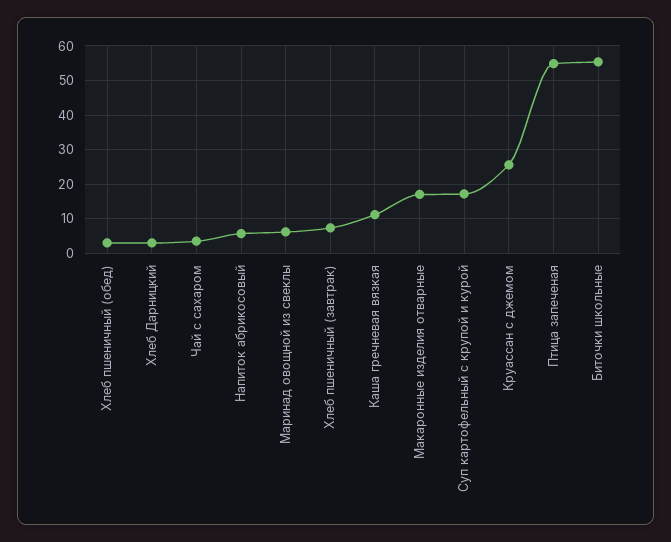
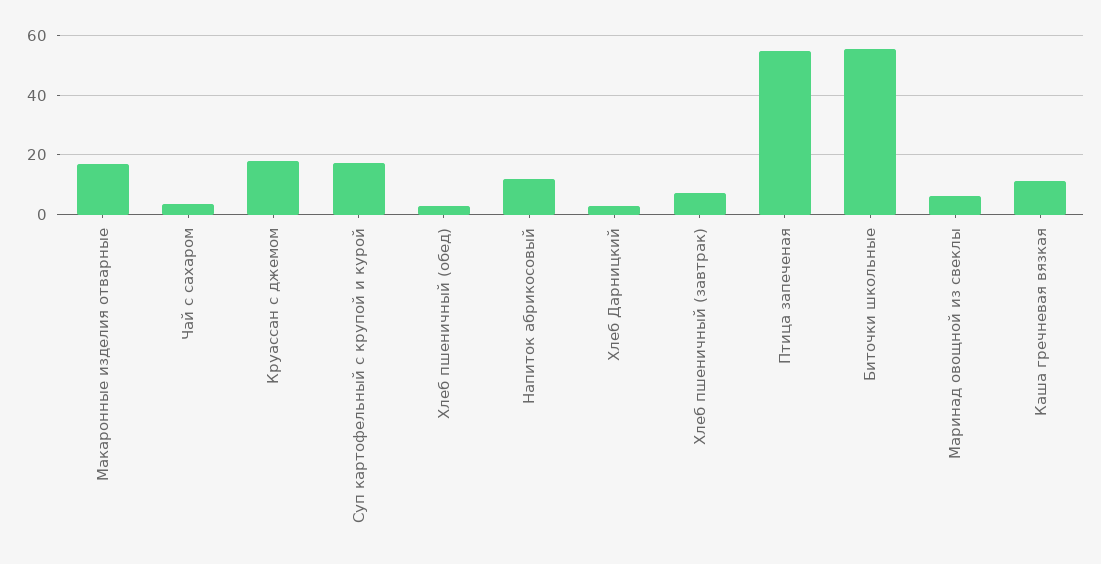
Напиток абрикосовый: 6 -> 12.5
Круассан с джемом: 26 -> 17.5

